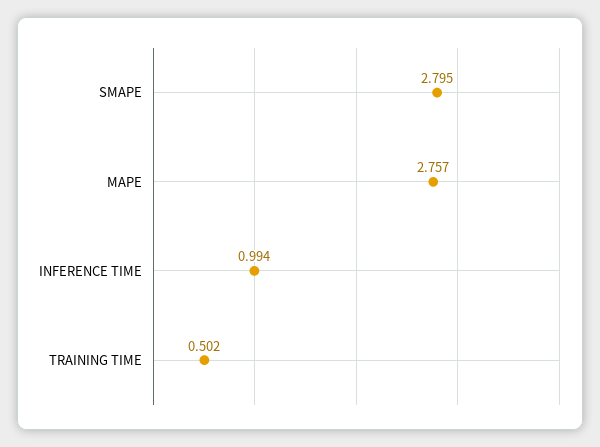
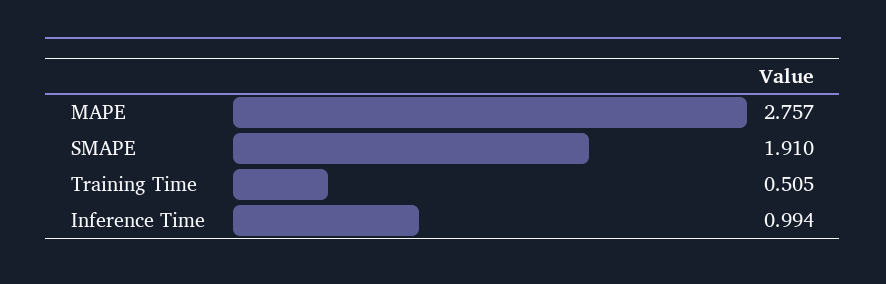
SMAPE: 2.795 -> 1.91
TRAINING TIME: 0.502 -> 0.505

